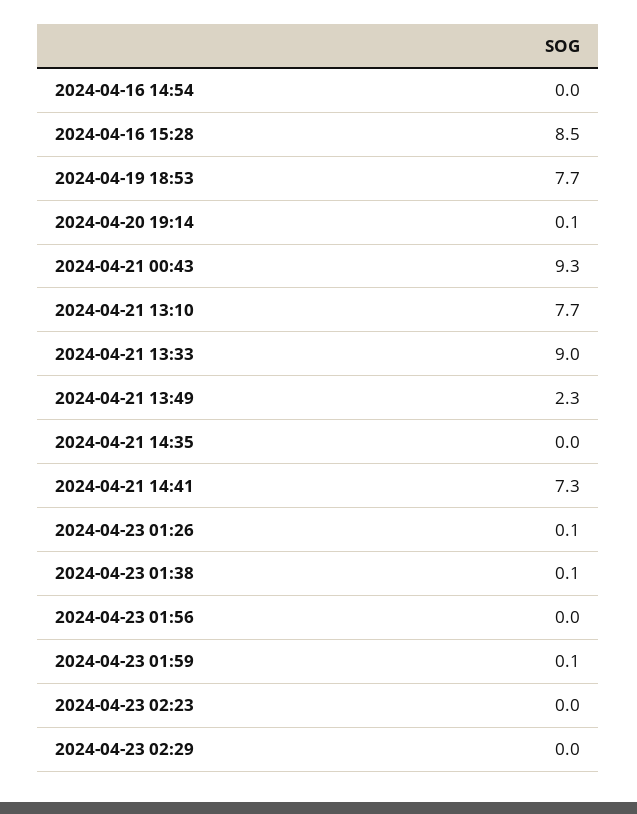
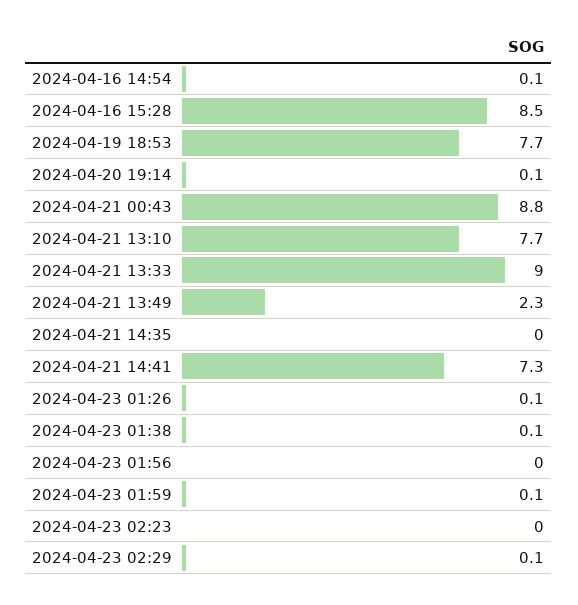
2024-04-16 14:54: 0 -> 0.1
2024-04-21 00:43: 9.3 -> 8.8
2024-04-23 02:29: 0 -> 0.1

